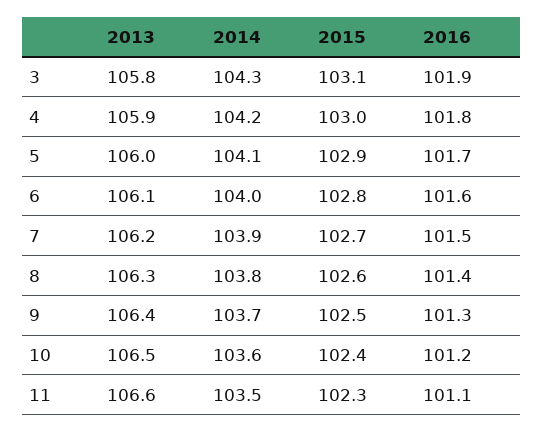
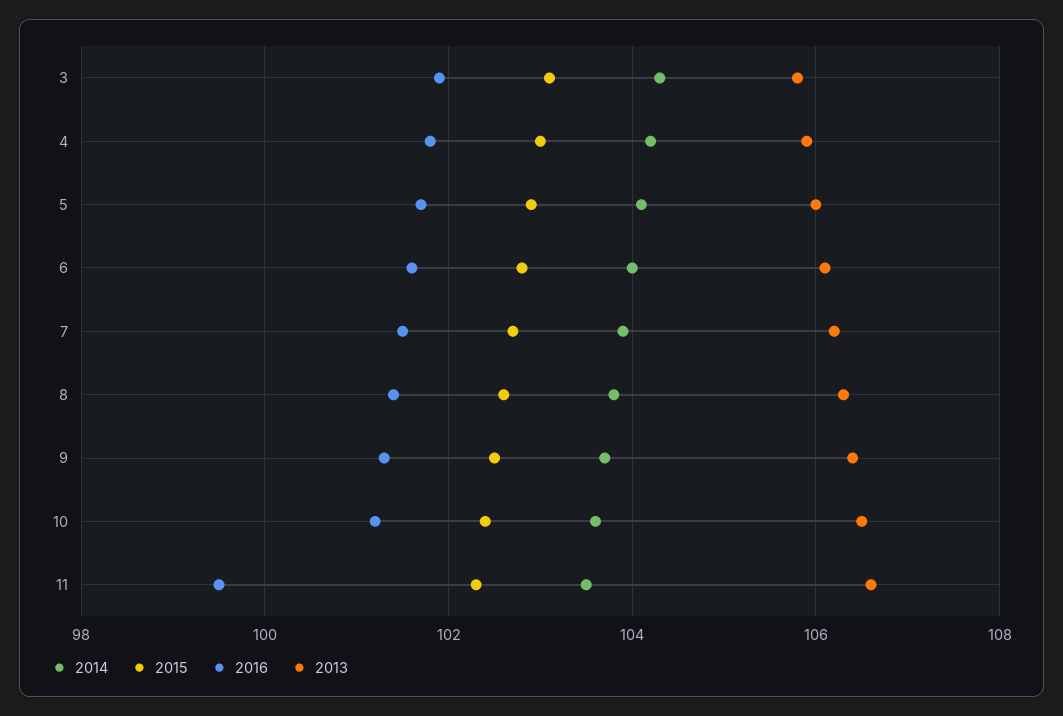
2016, 11: 101.1 -> 99.5

